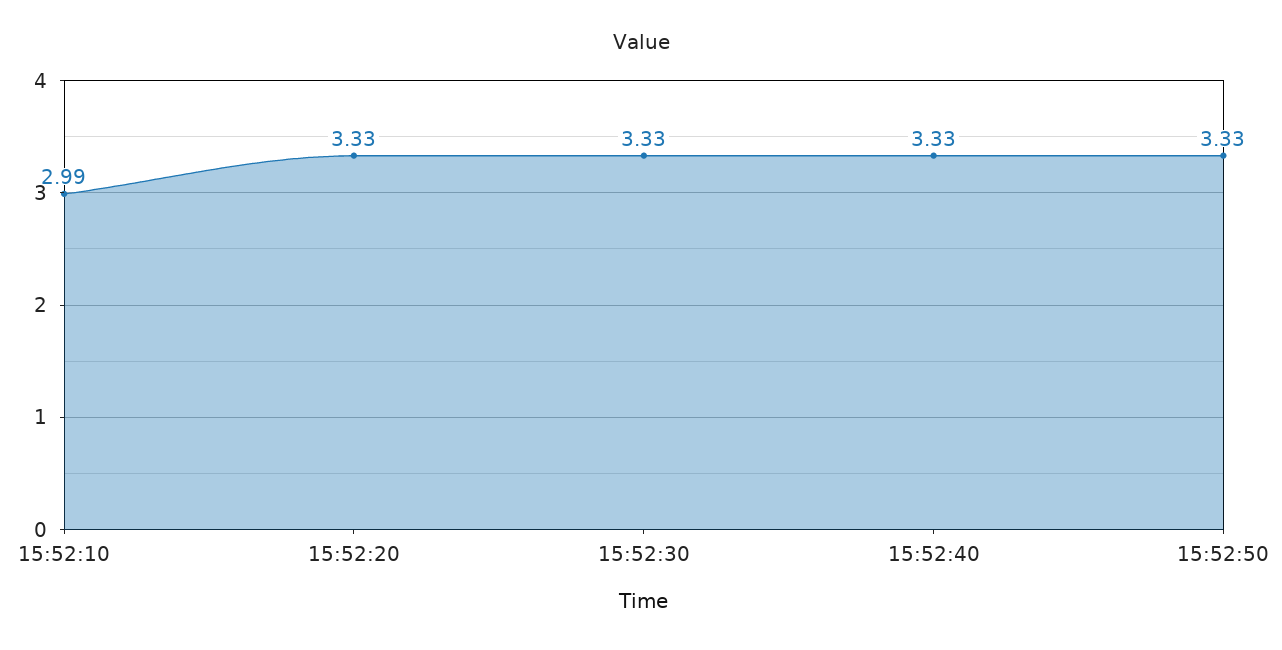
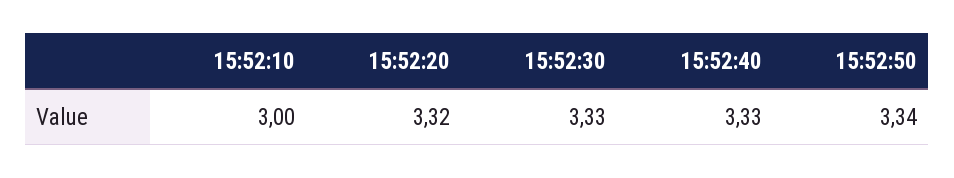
15:52:10: 2.99 -> 3
15:52:20: 3.33 -> 3.32
15:52:50: 3.33 -> 3.34

